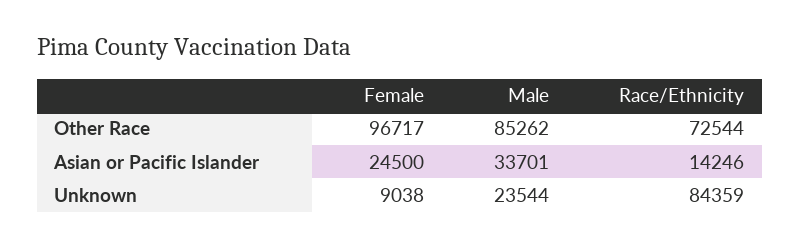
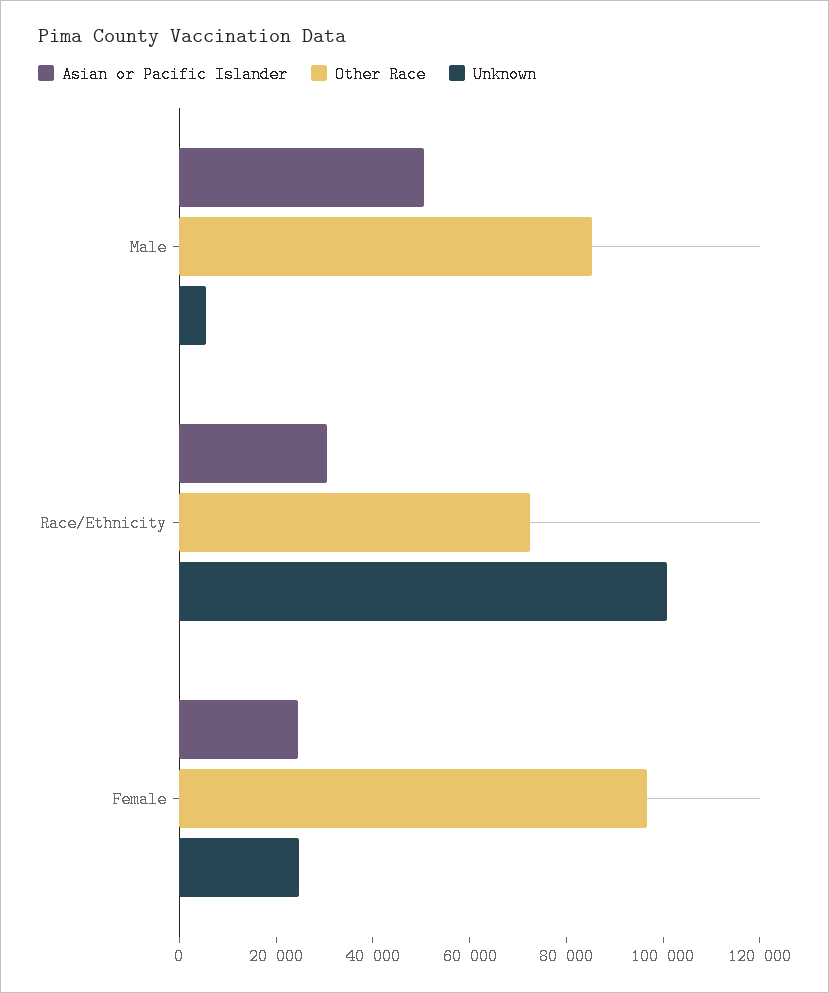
Asian or Pacific Islander, Male: 33701 -> 50000
Asian or Pacific Islander, Race/Ethnicity: 14246 -> 30000
Unknown, Female: 9038 -> 25000
Unknown, Male: 23544 -> 5000
Unknown, Race/Ethnicity: 84359 -> 100000

